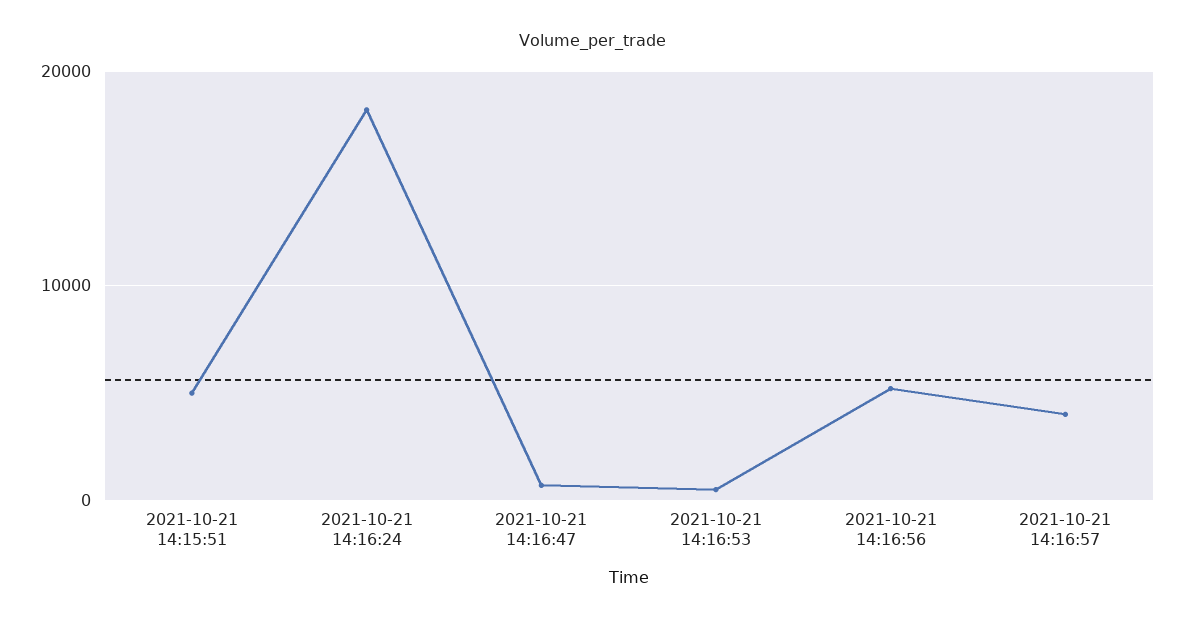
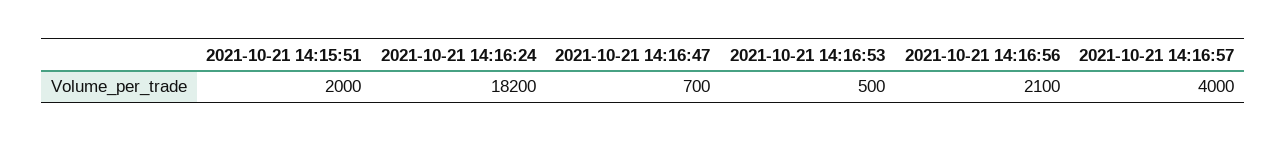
2021-10-21 14:15:51: 5000 -> 2000
2021-10-21 14:16:56: 5000 -> 2100

